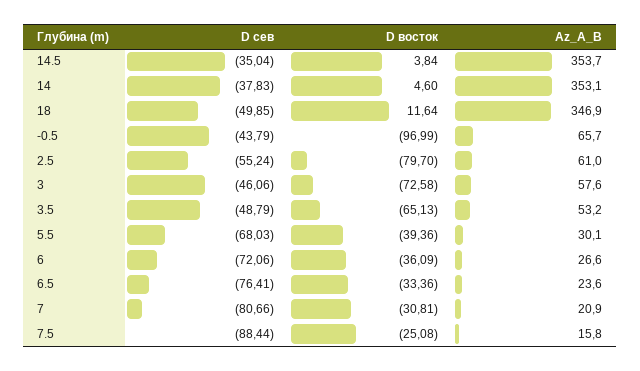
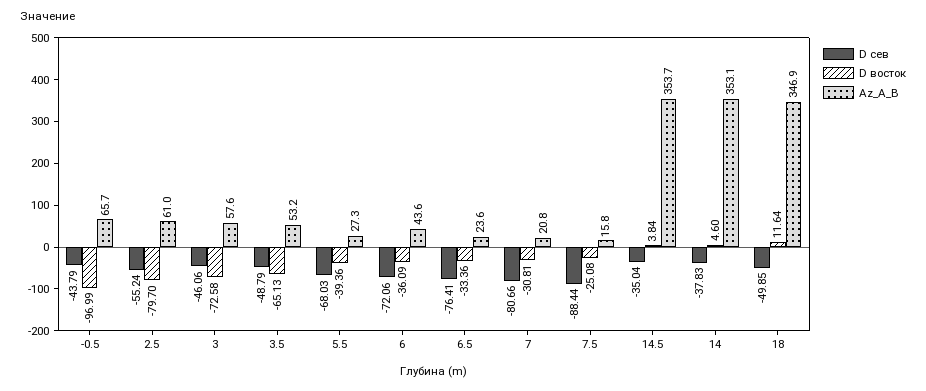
Az_A_B, 5.5: 30.1 -> 27.3
Az_A_B, 6: 26.6 -> 43.6
Az_A_B, 7: 20.9 -> 20.8

